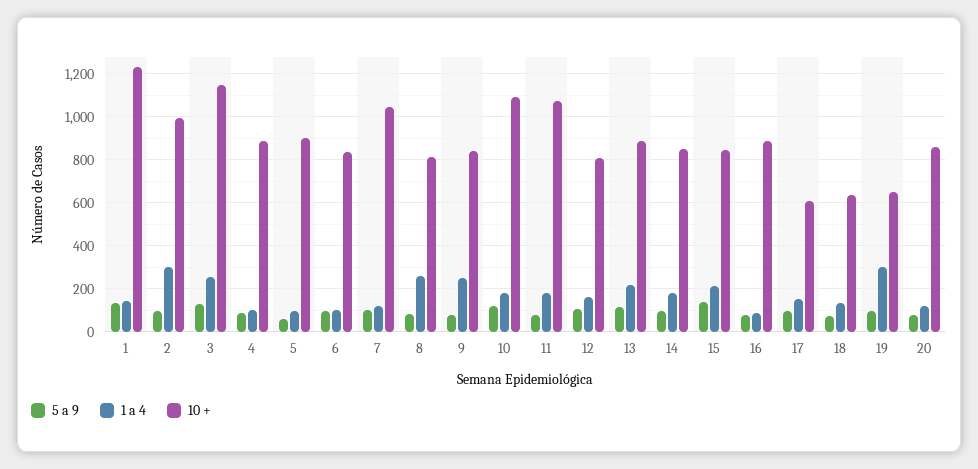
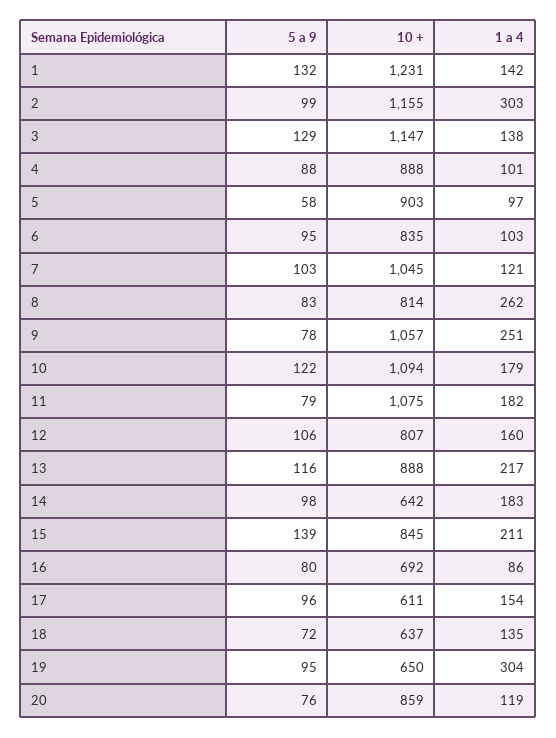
10 +, 2: 1000 -> 1155
1 a 4, 3: 250 -> 138
10 +, 9: 850 -> 1057
10 +, 14: 850 -> 642
10 +, 16: 900 -> 692

